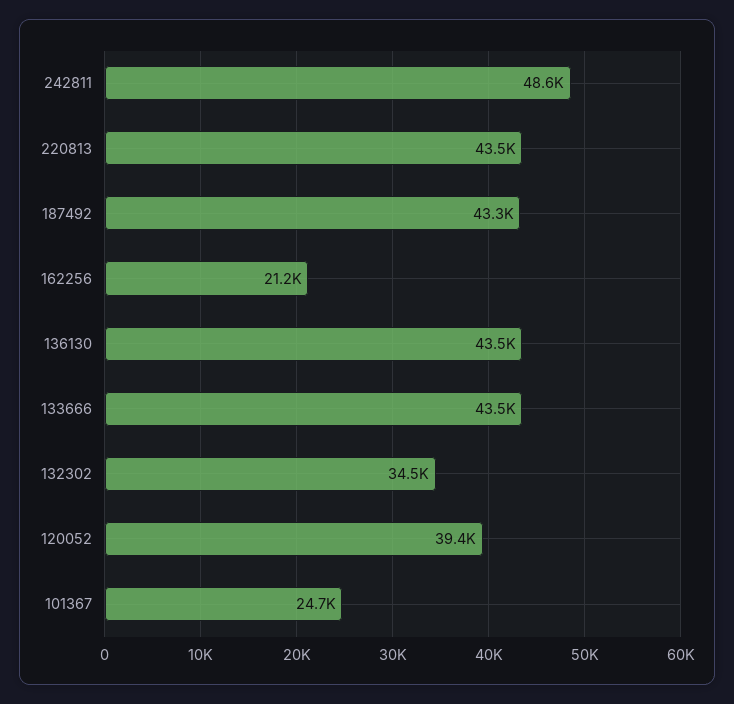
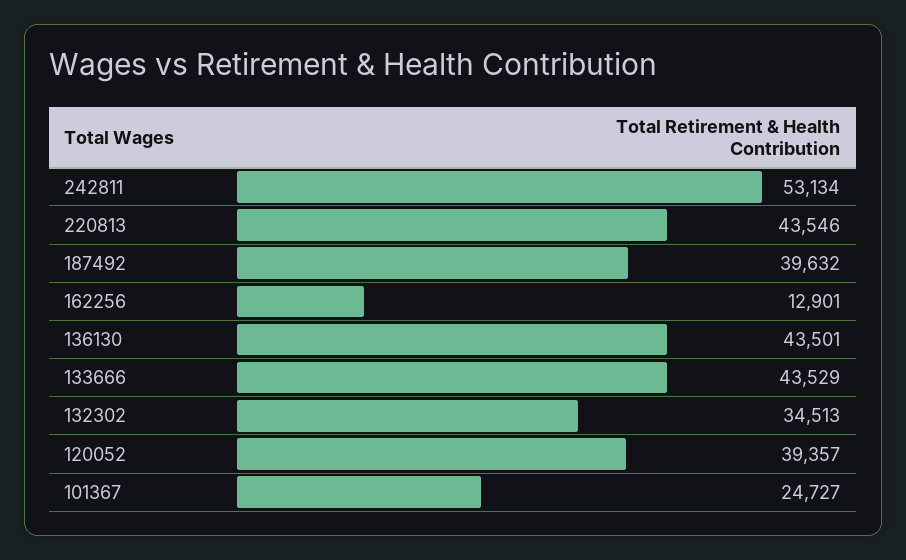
242811: 48600 -> 53134
187492: 43300 -> 39632
162256: 21200 -> 12901

